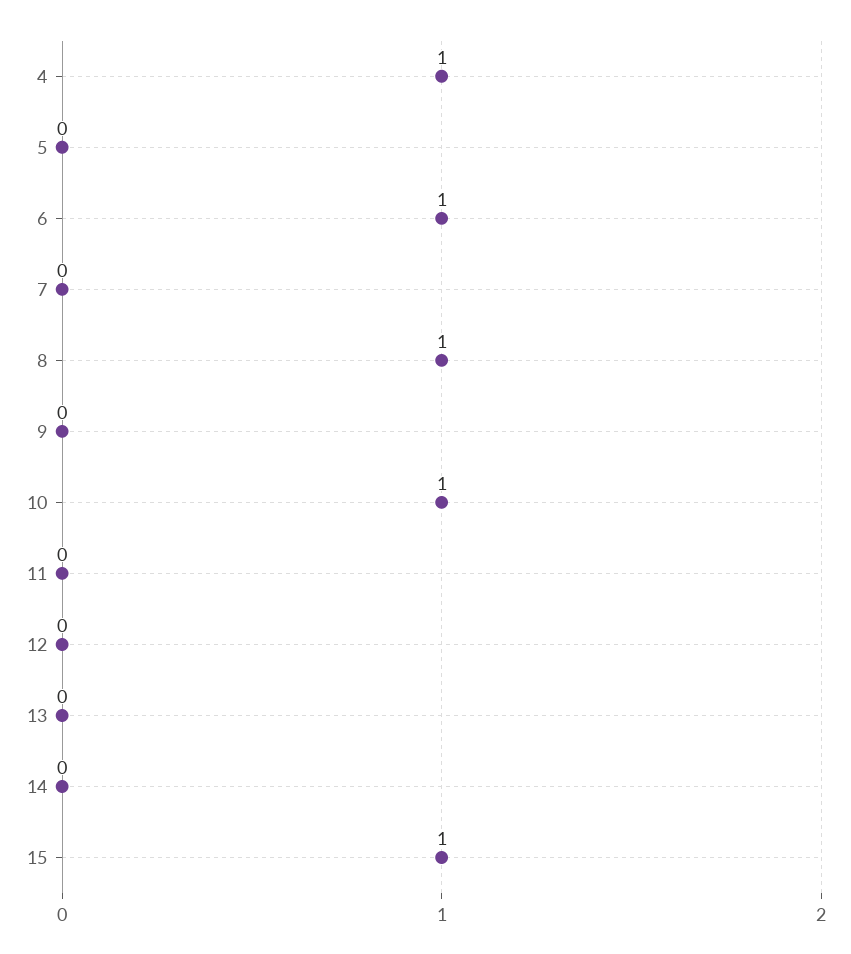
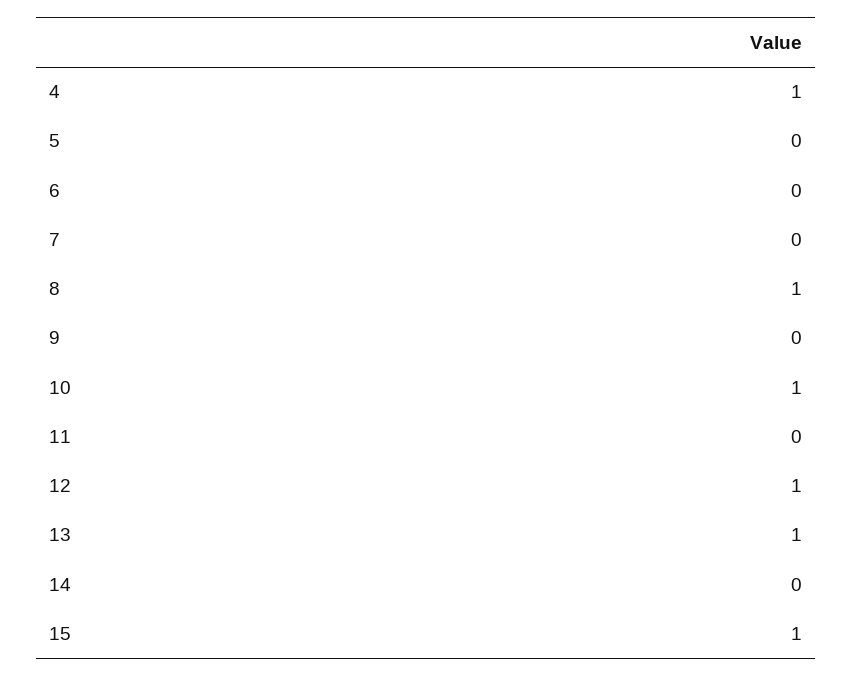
6: 1 -> 0
12: 0 -> 1
13: 0 -> 1

